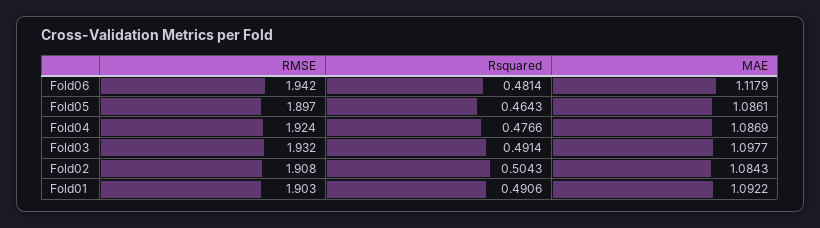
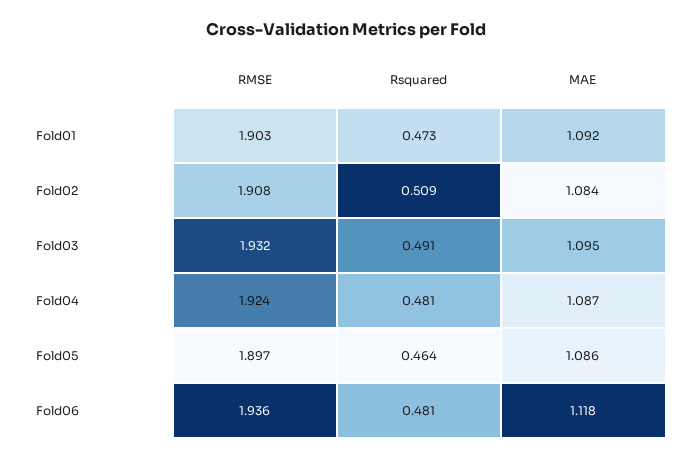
RMSE, Fold06: 1.942 -> 1.936
Rsquared, Fold04: 0.4766 -> 0.481
MAE, Fold03: 1.0977 -> 1.095
Rsquared, Fold02: 0.5043 -> 0.509
Rsquared, Fold01: 0.4906 -> 0.473

